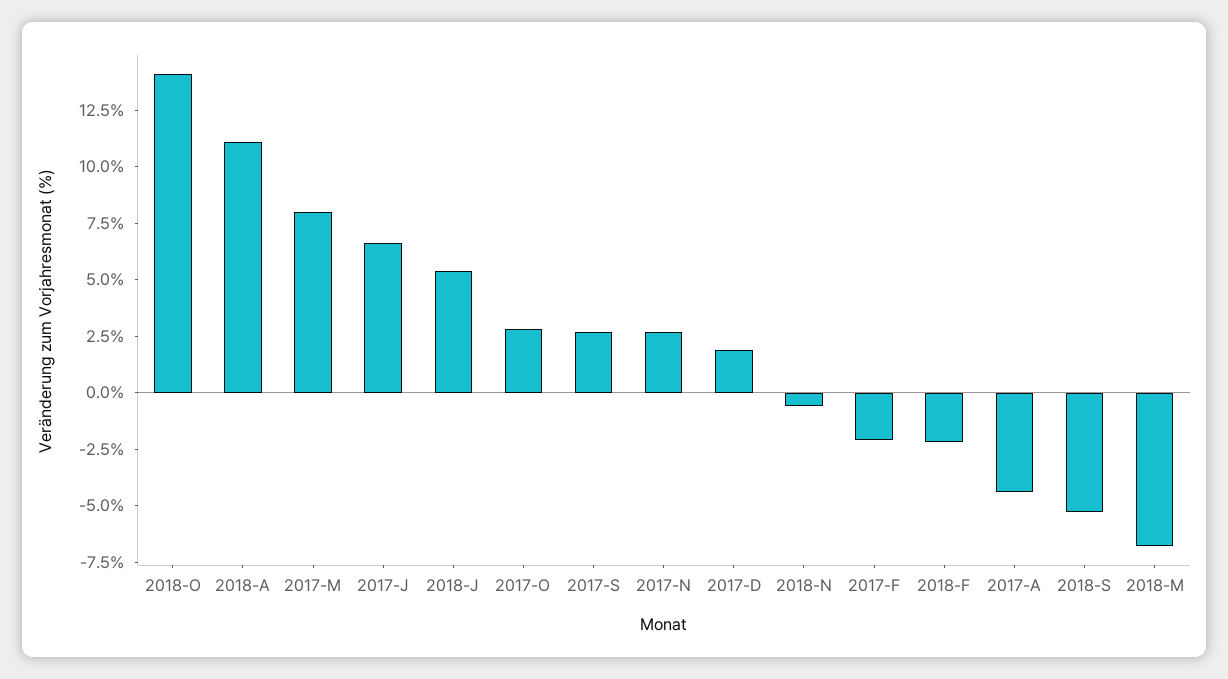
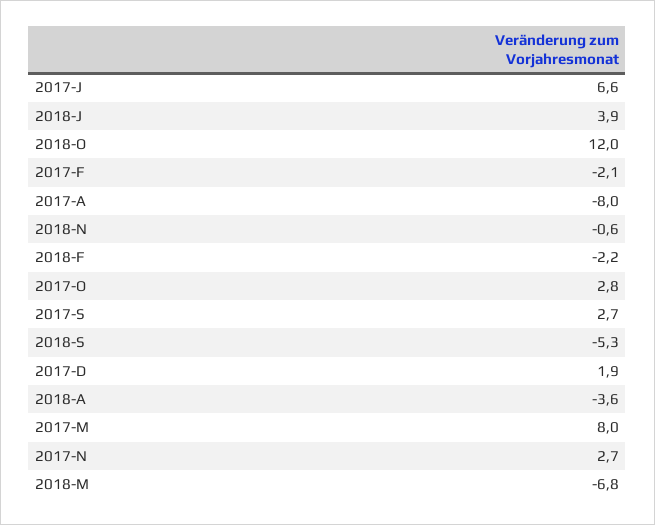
2018-O: 14 -> 12
2018-A: 11 -> -3.6
2018-J: 5.5 -> 3.9
2017-A: -4.5 -> -8

